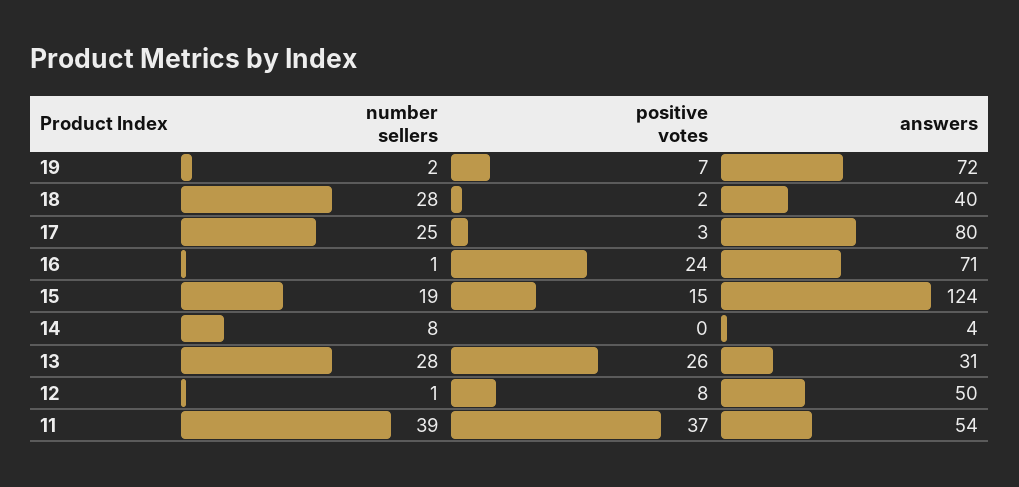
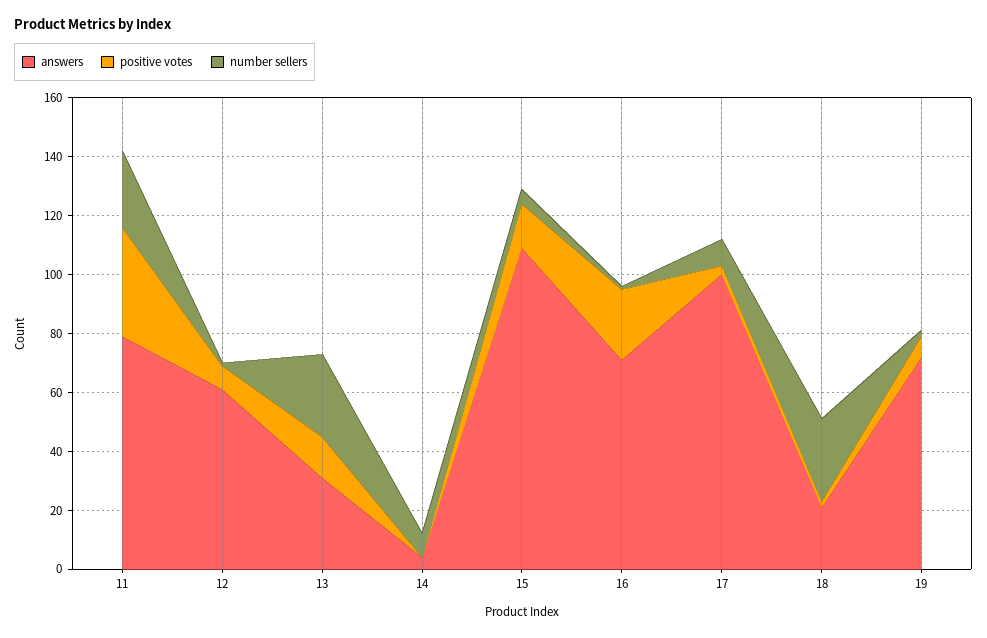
answers, 18: 40 -> 20
number sellers, 17: 25 -> 10
answers, 17: 80 -> 100
number sellers, 15: 19 -> 5
answers, 15: 124 -> 110
positive votes, 13: 26 -> 15
answers, 12: 50 -> 60
number sellers, 11: 39 -> 25
answers, 11: 54 -> 80

